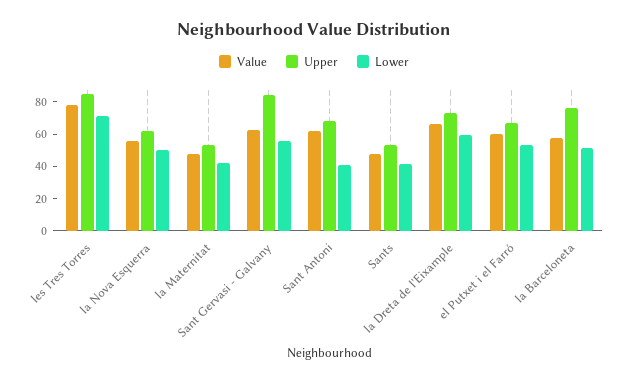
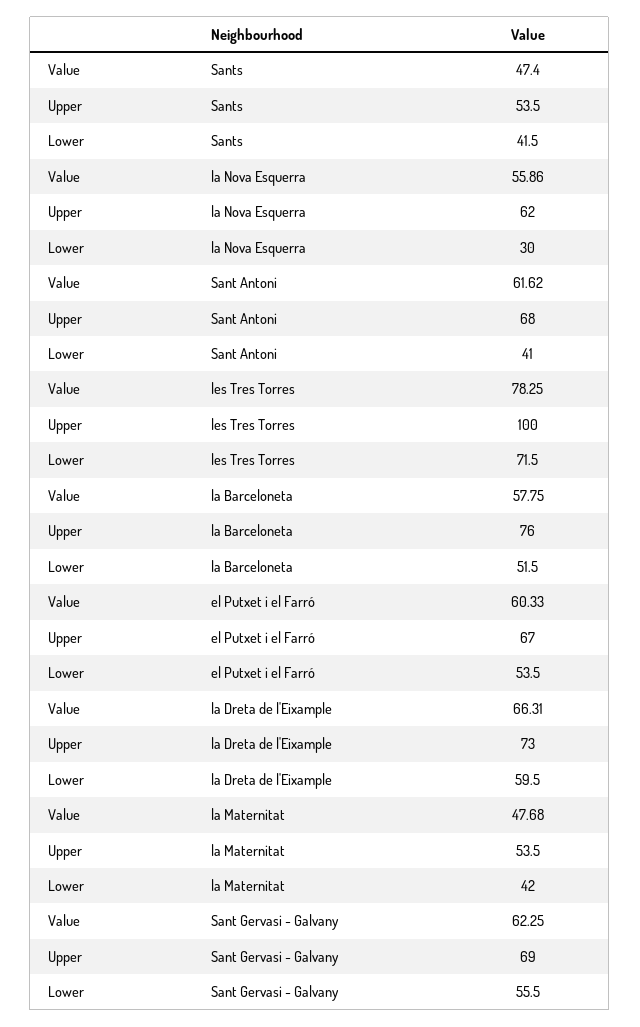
Upper, les Tres Torres: 85 -> 100
Lower, la Nova Esquerra: 50 -> 30
Upper, Sant Gervasi - Galvany: 85 -> 69

